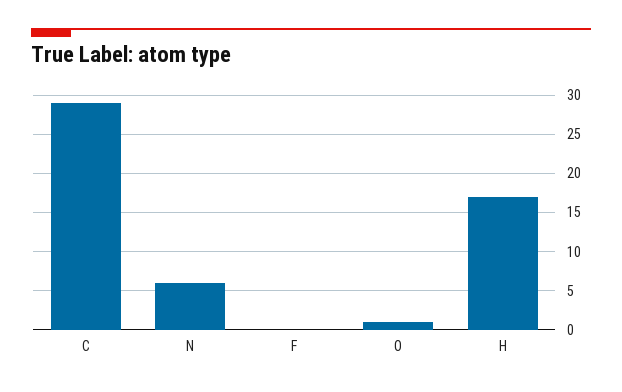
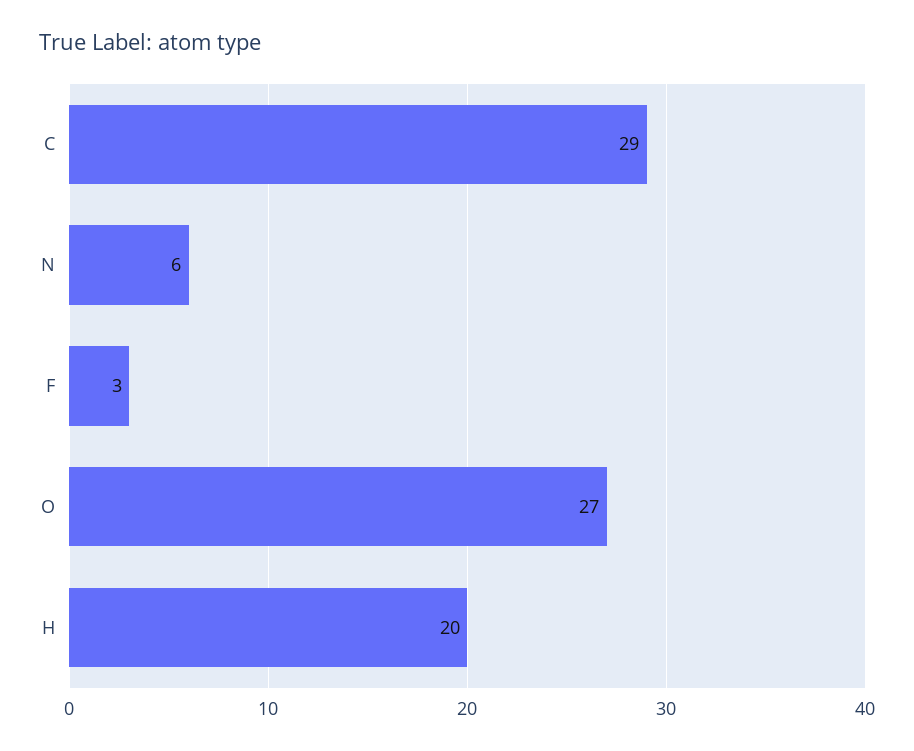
F: 0 -> 3
O: 1 -> 27
H: 17 -> 20

